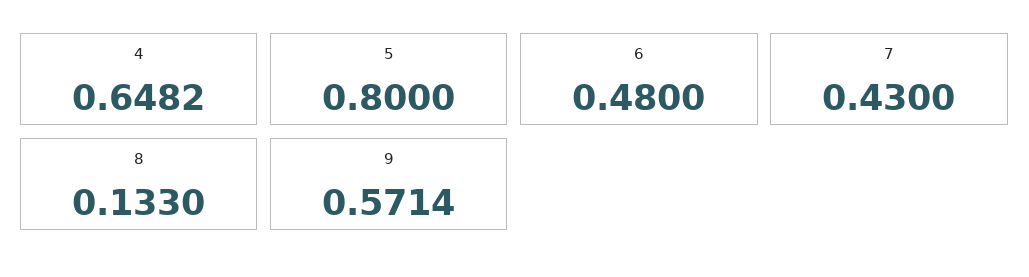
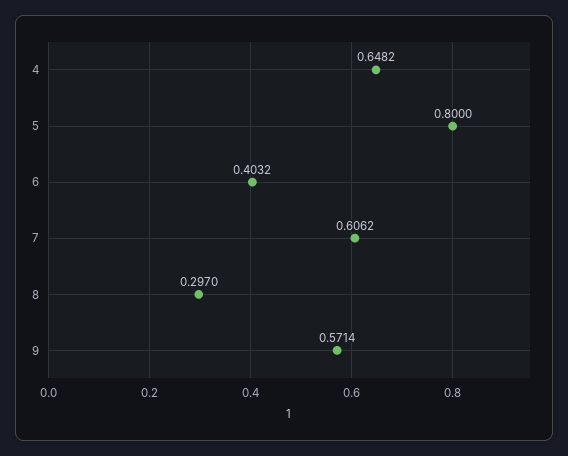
6: 0.48 -> 0.4032
7: 0.43 -> 0.6062
8: 0.133 -> 0.297

